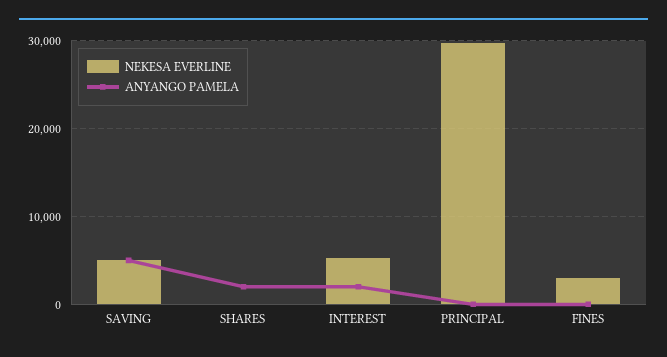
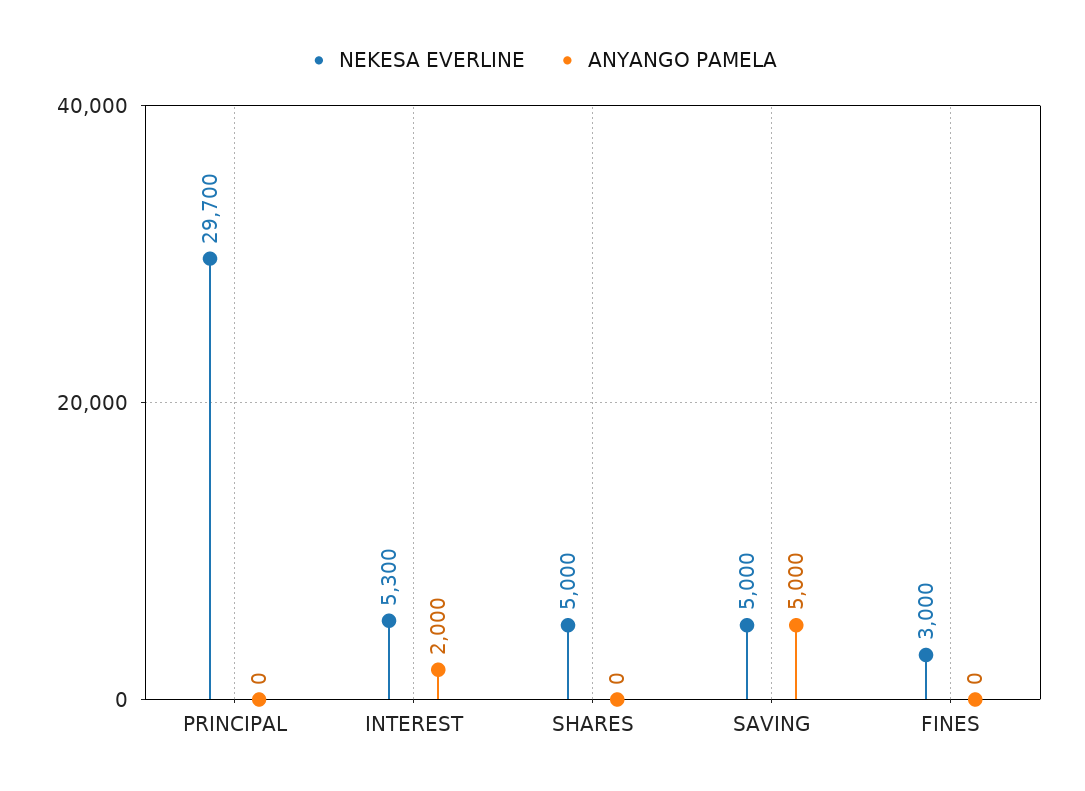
NEKESA EVERLINE, SHARES: 0 -> 5000
ANYANGO PAMELA, SHARES: 2000 -> 0

